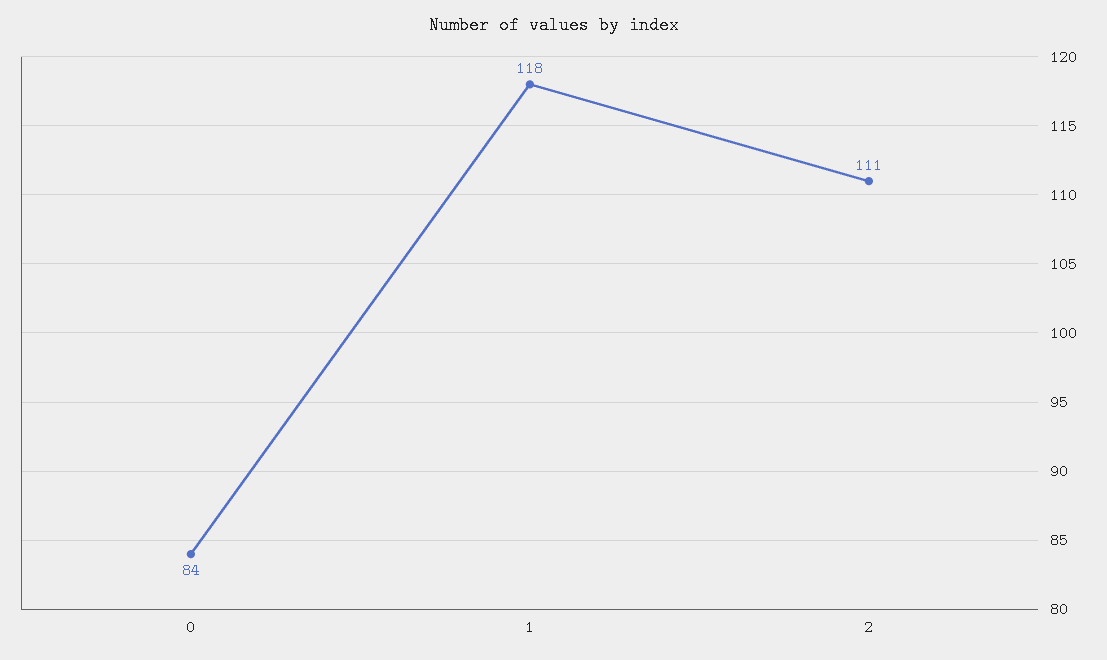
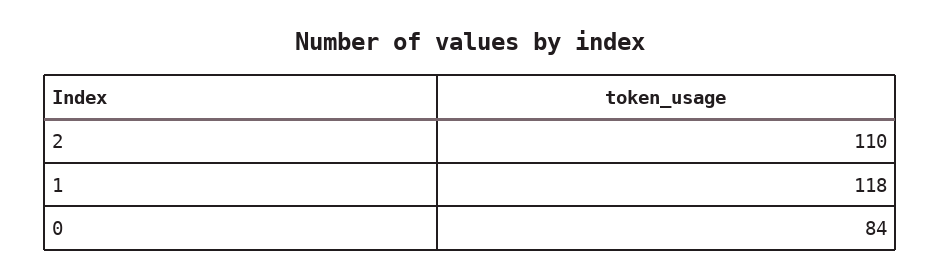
2: 111 -> 110

